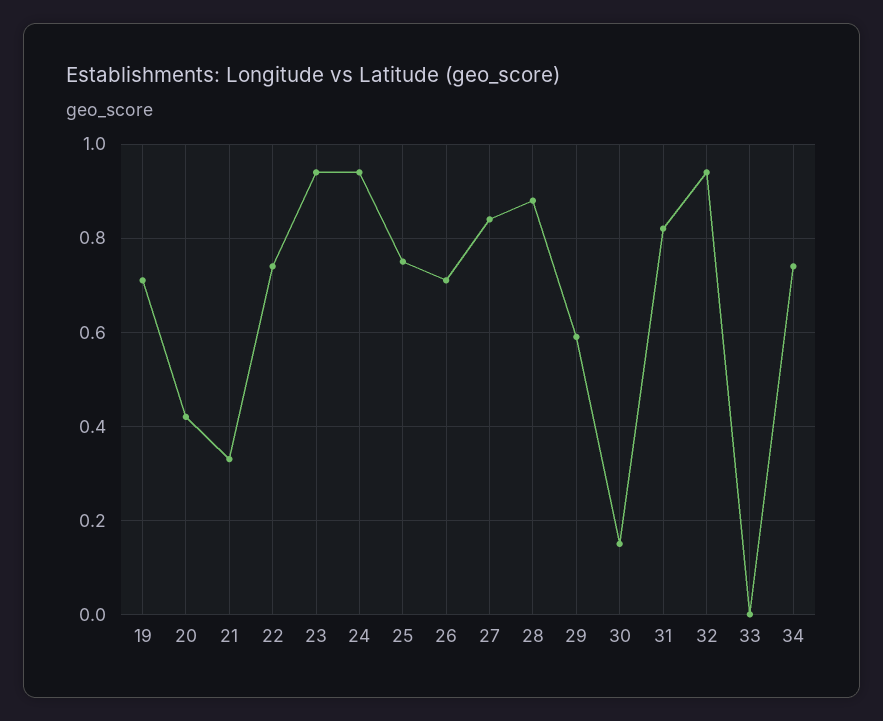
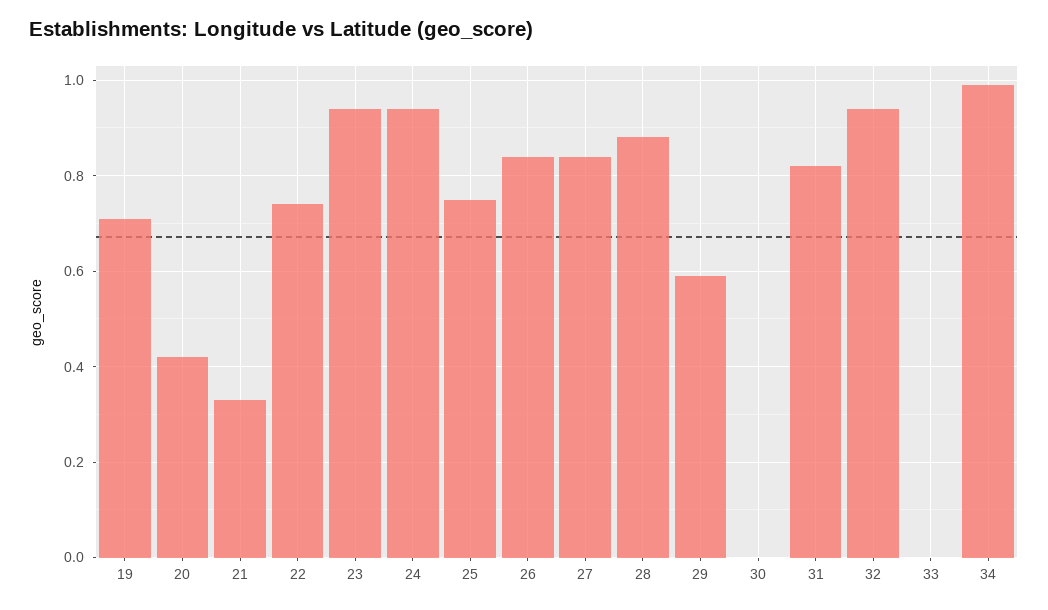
26: 0.7 -> 0.85
30: 0.15 -> 0
34: 0.75 -> 1

